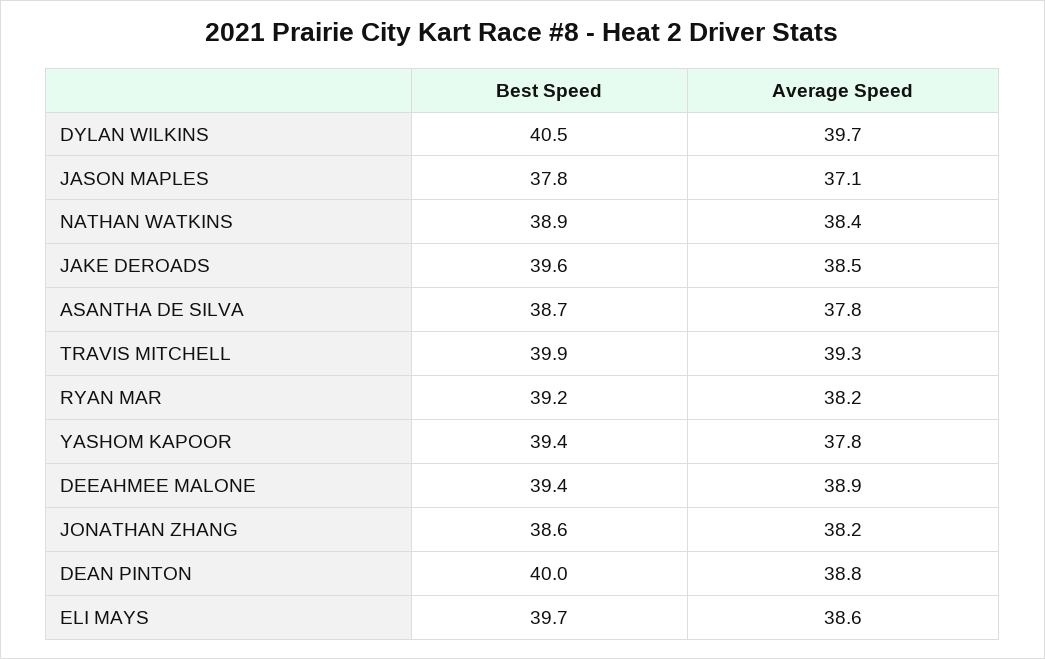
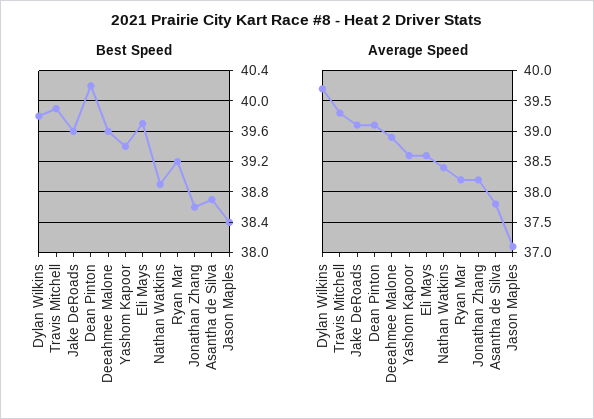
Best Speed, DYLAN WILKINS: 40.5 -> 39.8
Best Speed, JASON MAPLES: 37.8 -> 38.4
Average Speed, JAKE DEROADS: 38.5 -> 39.1
Average Speed, YASHOM KAPOOR: 37.8 -> 38.6
Best Speed, DEEAHMEE MALONE: 39.4 -> 39.6
Best Speed, DEAN PINTON: 40 -> 40.2
Average Speed, DEAN PINTON: 38.8 -> 39.1

